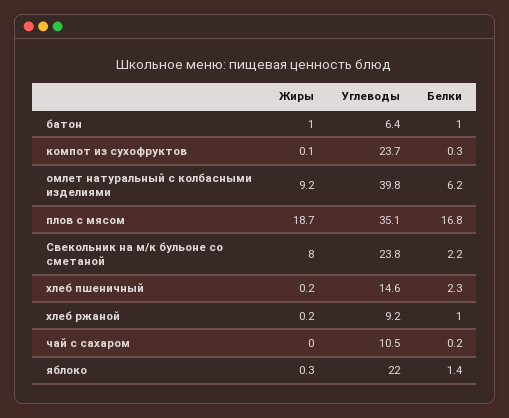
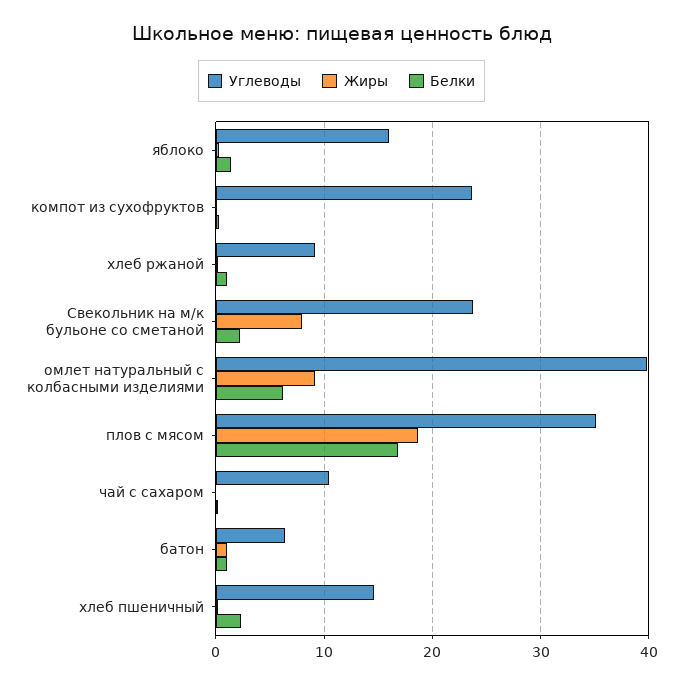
Углеводы, яблоко: 22 -> 16

